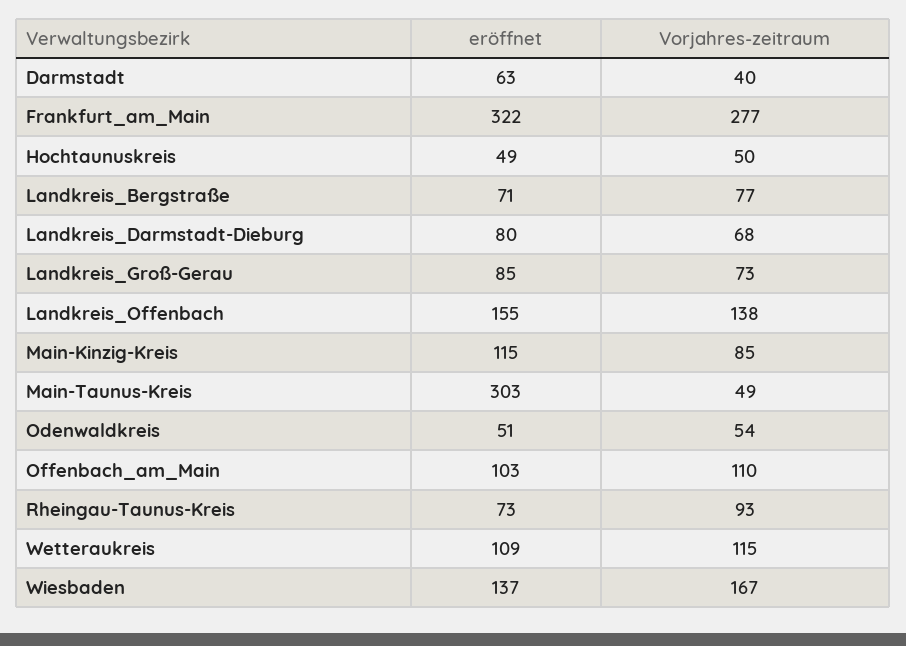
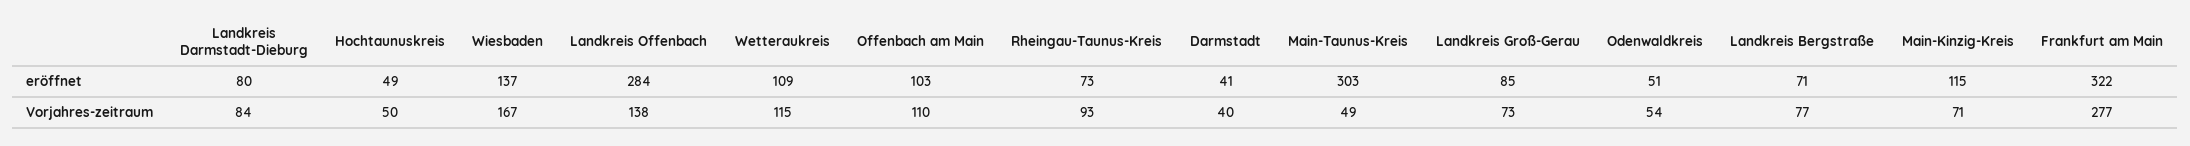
eröffnet, Darmstadt: 63 -> 41
Vorjahres-zeitraum, Landkreis_Darmstadt-Dieburg: 68 -> 84
eröffnet, Landkreis_Offenbach: 155 -> 284
Vorjahres-zeitraum, Main-Kinzig-Kreis: 85 -> 71

